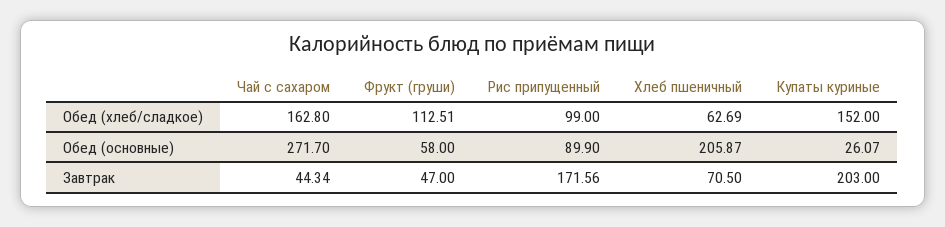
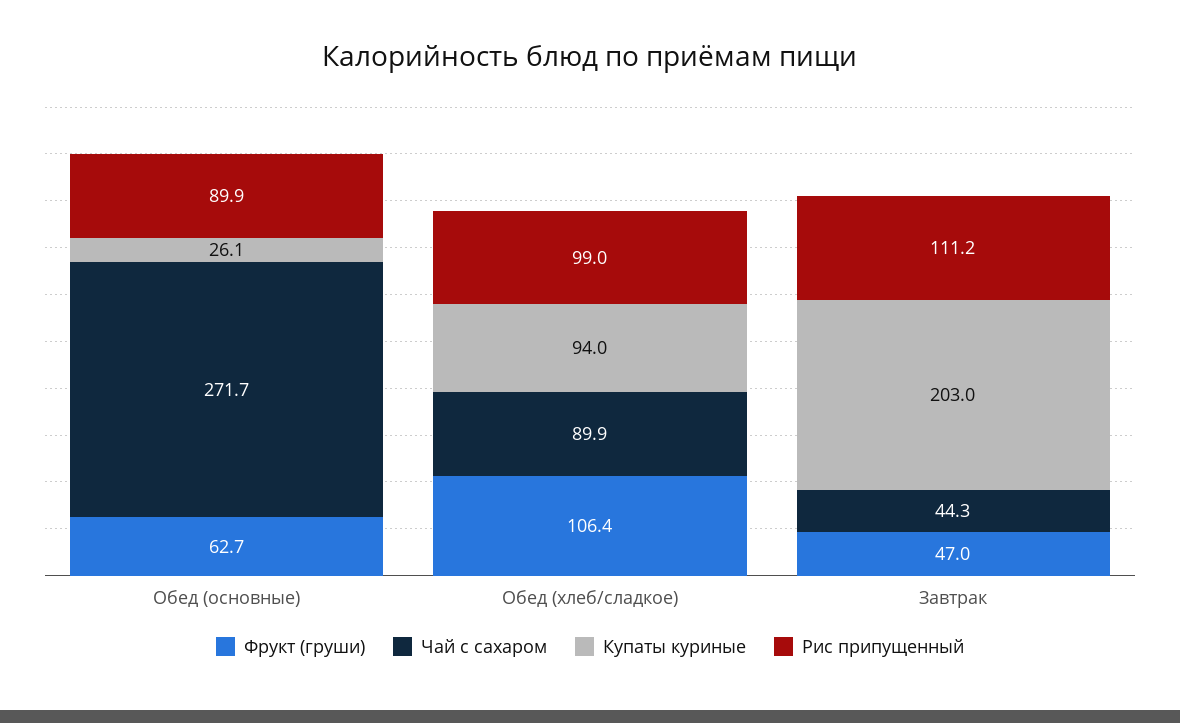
Чай с сахаром, Обед (хлеб/сладкое): 162.8 -> 89.9
Фрукт (груши), Обед (хлеб/сладкое): 112.51 -> 106.4
Хлеб пшеничный, Обед (хлеб/сладкое): 62.69 -> none
Купаты куриные, Обед (хлеб/сладкое): 152 -> 94
Фрукт (груши), Обед (основные): 58 -> 62.7
Хлеб пшеничный, Обед (основные): 205.87 -> none
Рис припущенный, Завтрак: 171.56 -> 111.2
Хлеб пшеничный, Завтрак: 70.5 -> none

